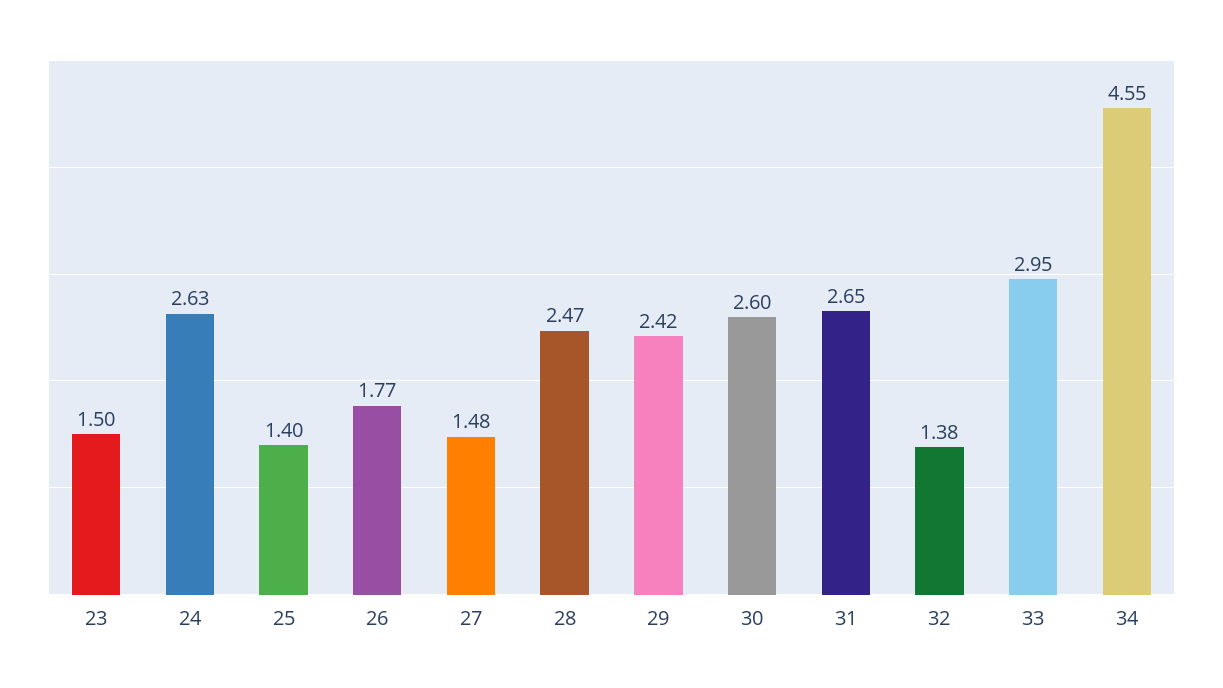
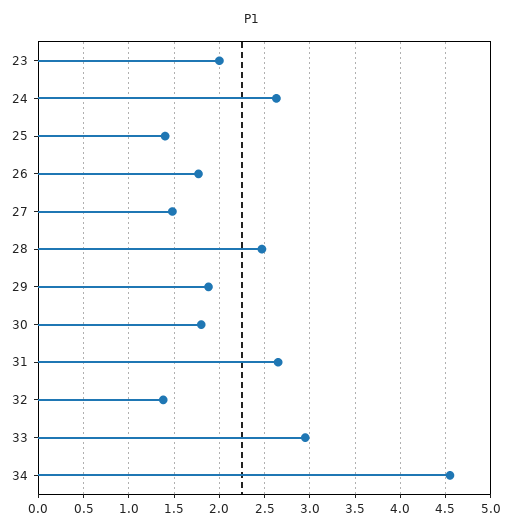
23: 1.5 -> 2
29: 2.42 -> 1.9
30: 2.6 -> 1.8

